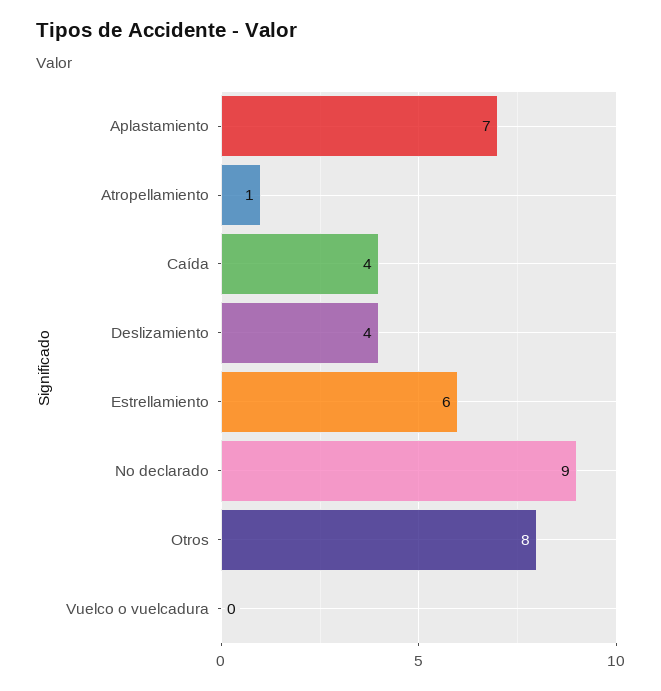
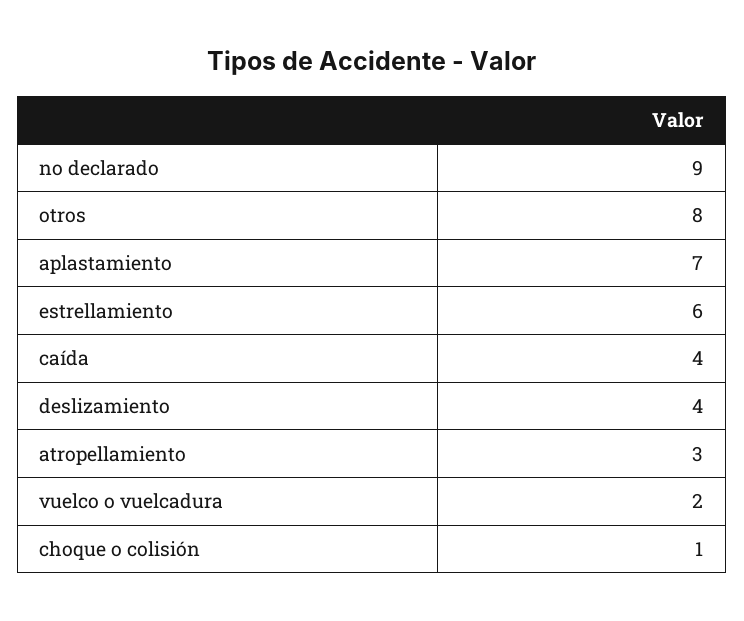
Atropellamiento: 1 -> 3
Vuelco o vuelcadura: 0 -> 2
choque o colisión: none -> 1

